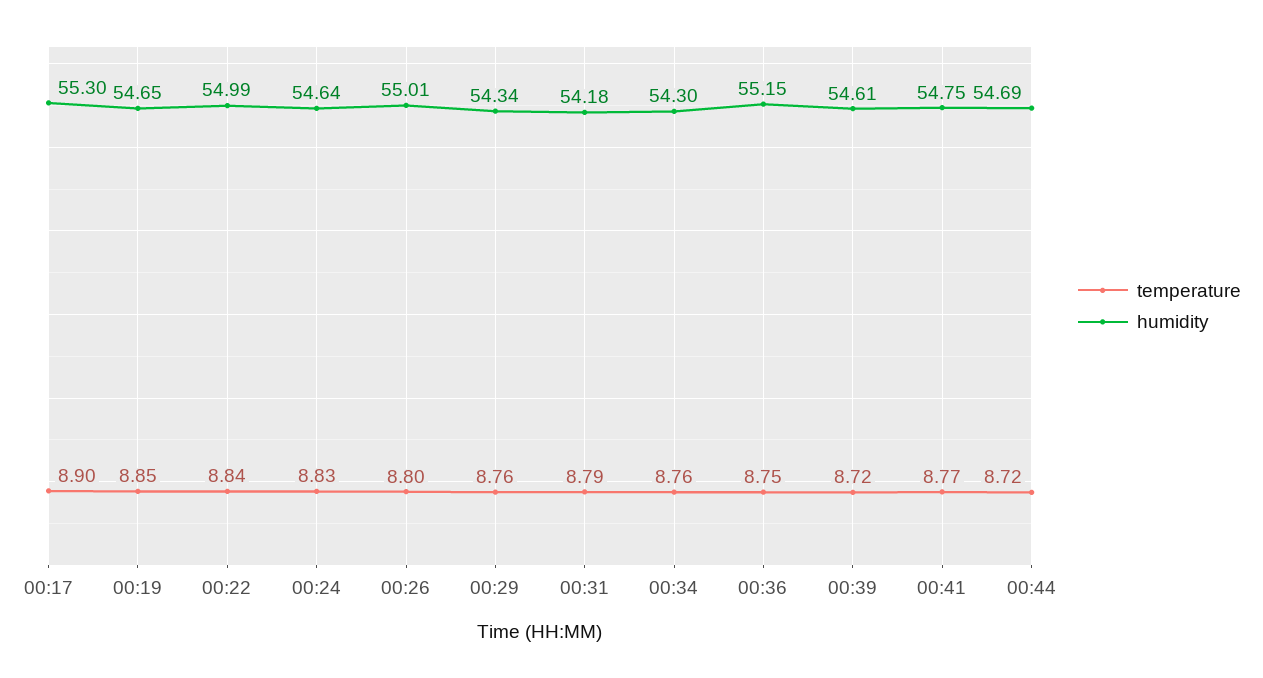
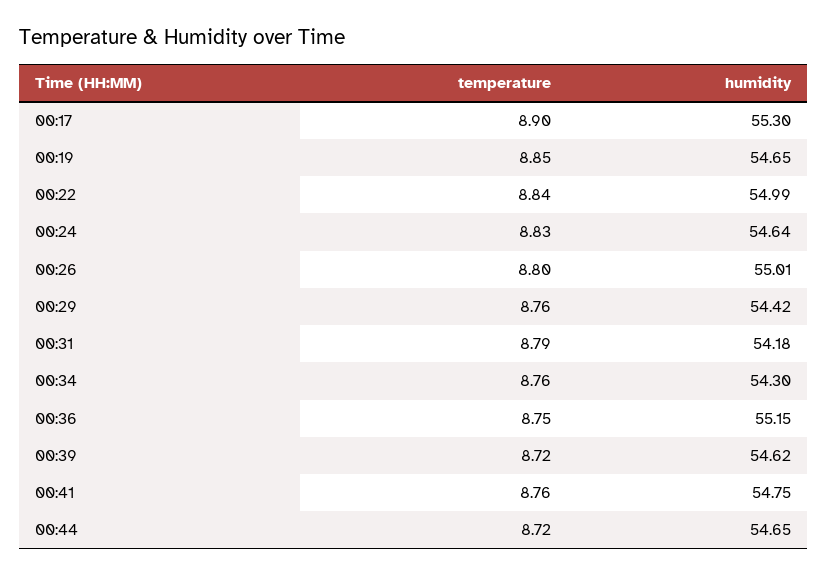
humidity, 00:29: 54.34 -> 54.42
humidity, 00:39: 54.61 -> 54.62
temperature, 00:41: 8.77 -> 8.76
humidity, 00:44: 54.69 -> 54.65

